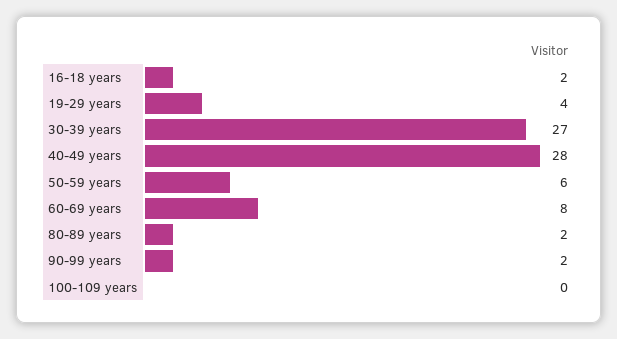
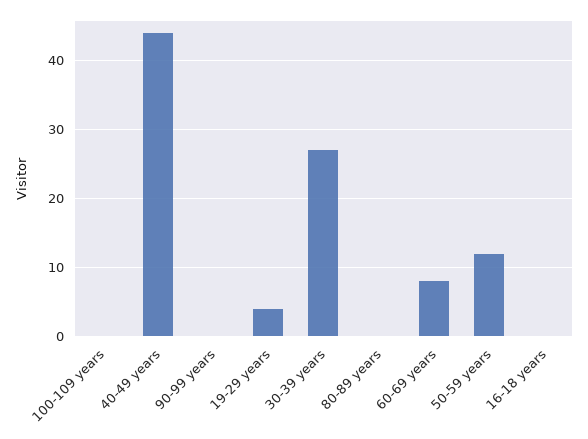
16-18 years: 2 -> 0
40-49 years: 28 -> 44
50-59 years: 6 -> 12
80-89 years: 2 -> 0
90-99 years: 2 -> 0

